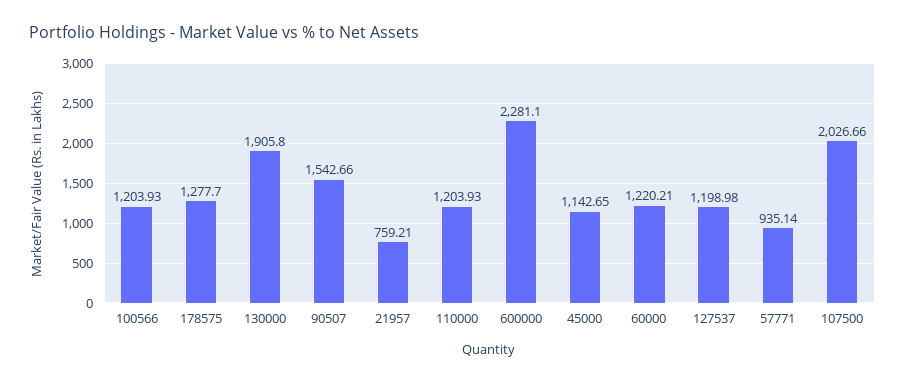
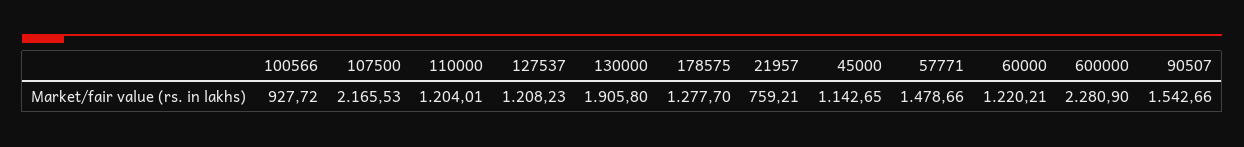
100566: 1203.93 -> 927.72
110000: 1203.93 -> 1204.01
600000: 2281.1 -> 2280.9
127537: 1198.98 -> 1208.23
57771: 935.14 -> 1478.66
107500: 2026.66 -> 2165.53

